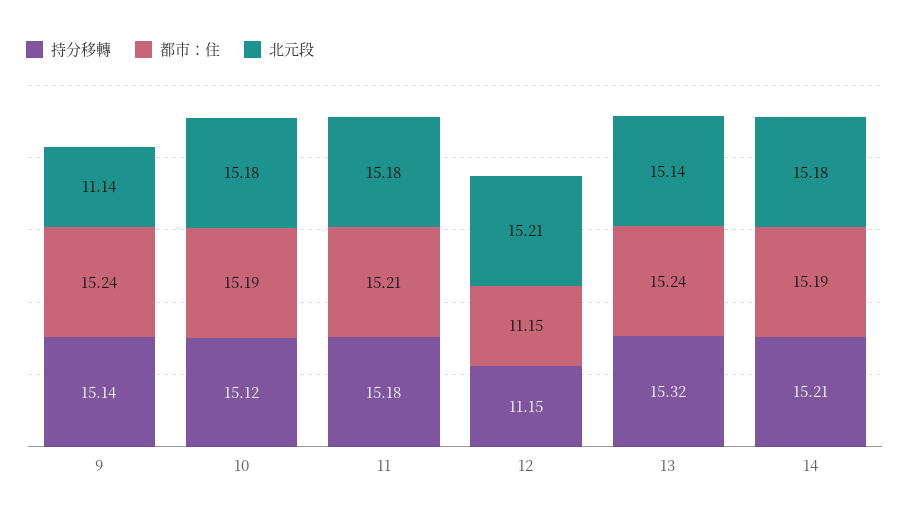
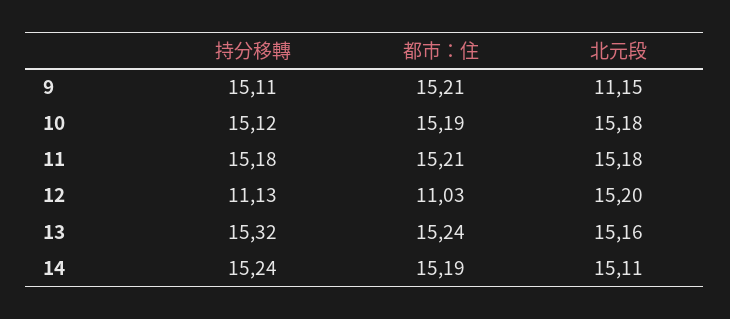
持分移轉, 9: 15.14 -> 15.11
都市：住, 9: 15.24 -> 15.21
北元段, 9: 11.14 -> 11.15
持分移轉, 12: 11.15 -> 11.13
都市：住, 12: 11.15 -> 11.03
北元段, 12: 15.21 -> 15.2
北元段, 13: 15.14 -> 15.16
持分移轉, 14: 15.21 -> 15.24
北元段, 14: 15.18 -> 15.11

